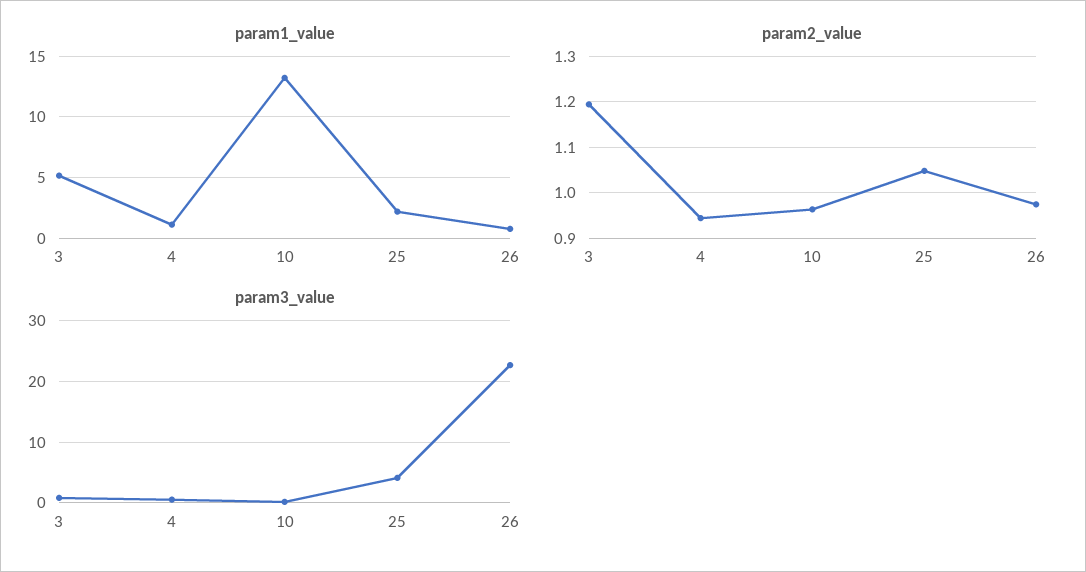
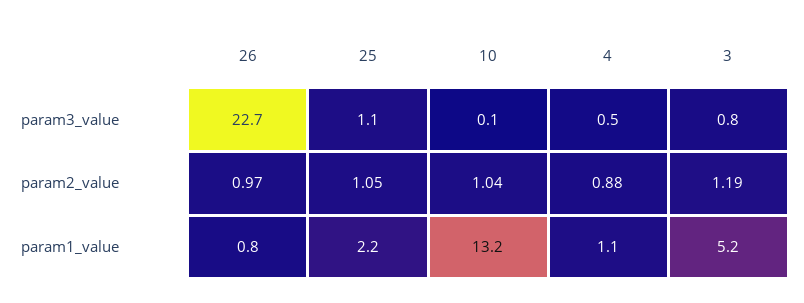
param2_value, 4: 0.94 -> 0.88
param2_value, 10: 0.96 -> 1.04
param3_value, 25: 4 -> 1.1

